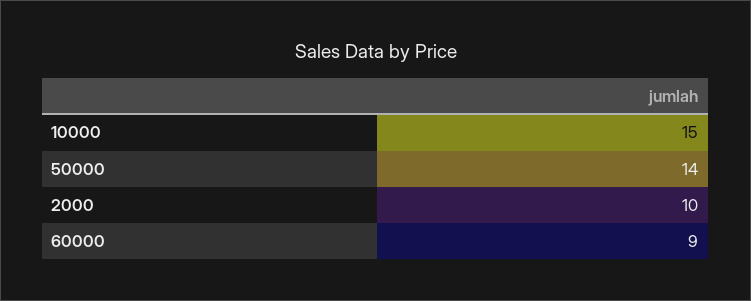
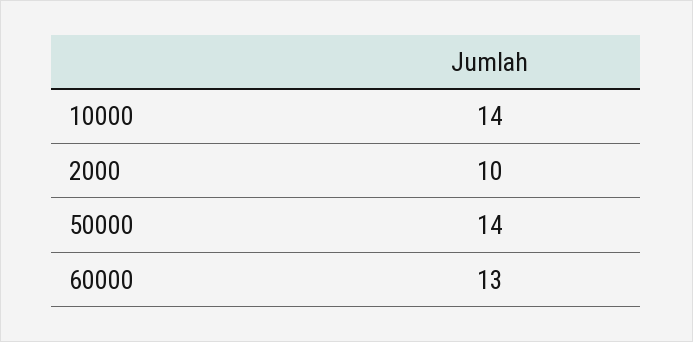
10000: 15 -> 14
60000: 9 -> 13

